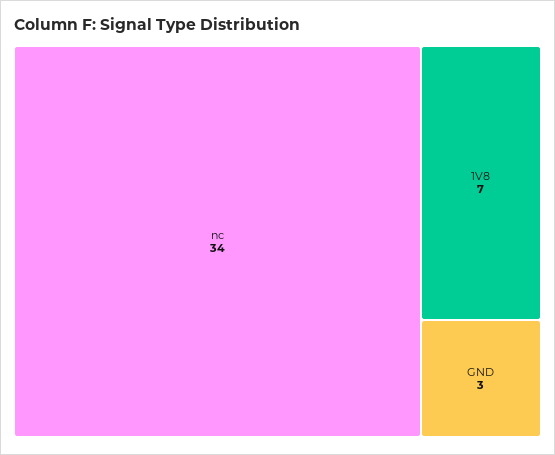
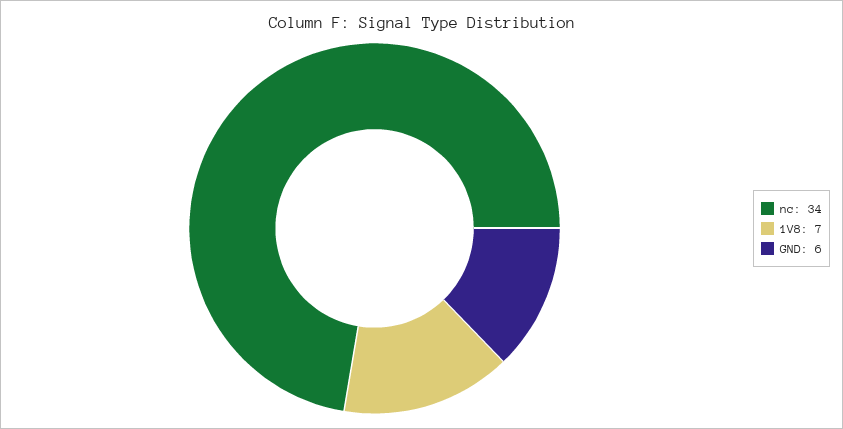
GND: 3 -> 6

